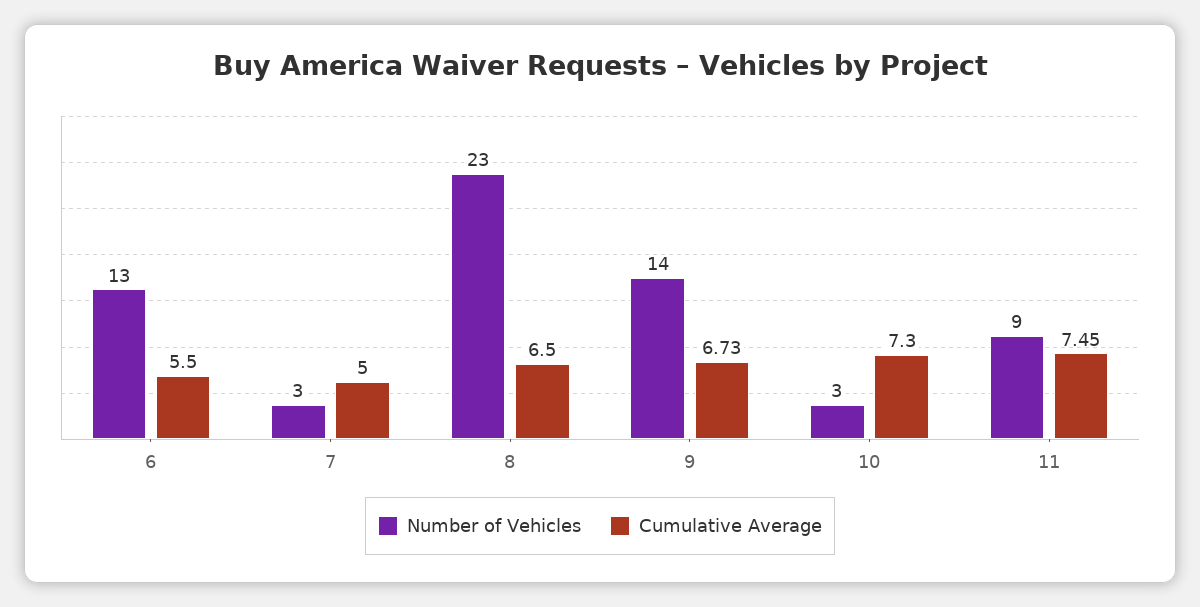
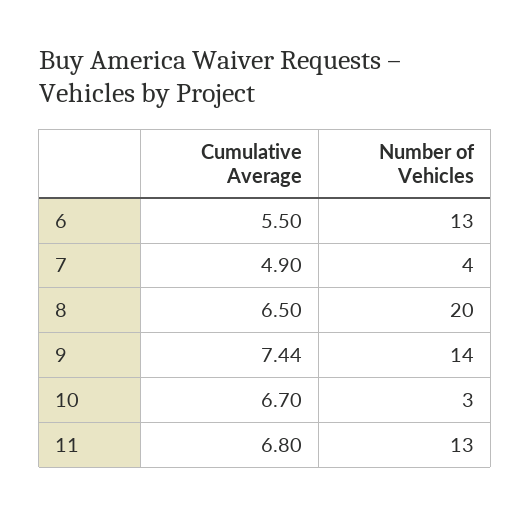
Number of Vehicles, 7: 3 -> 4
Cumulative Average, 7: 5 -> 4.9
Number of Vehicles, 8: 23 -> 20
Cumulative Average, 9: 6.73 -> 7.44
Cumulative Average, 10: 7.3 -> 6.7
Number of Vehicles, 11: 9 -> 13
Cumulative Average, 11: 7.45 -> 6.8

